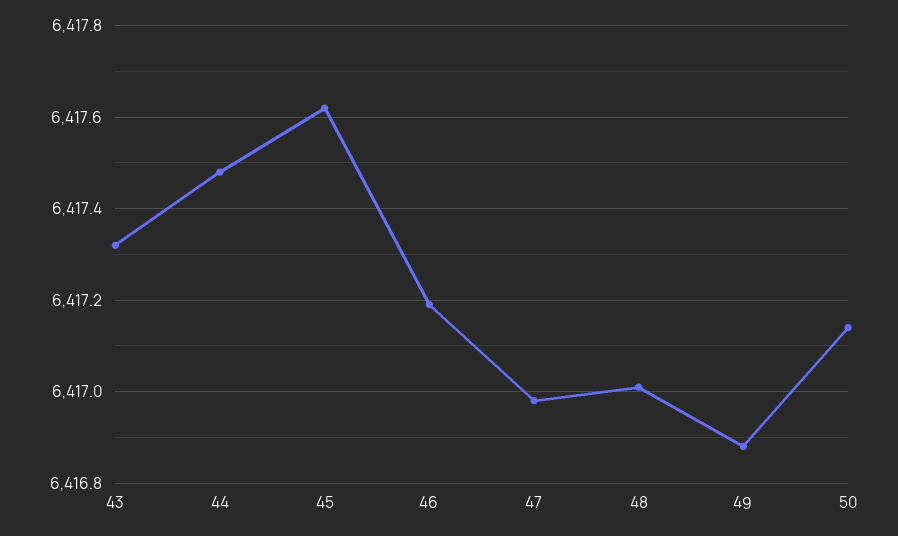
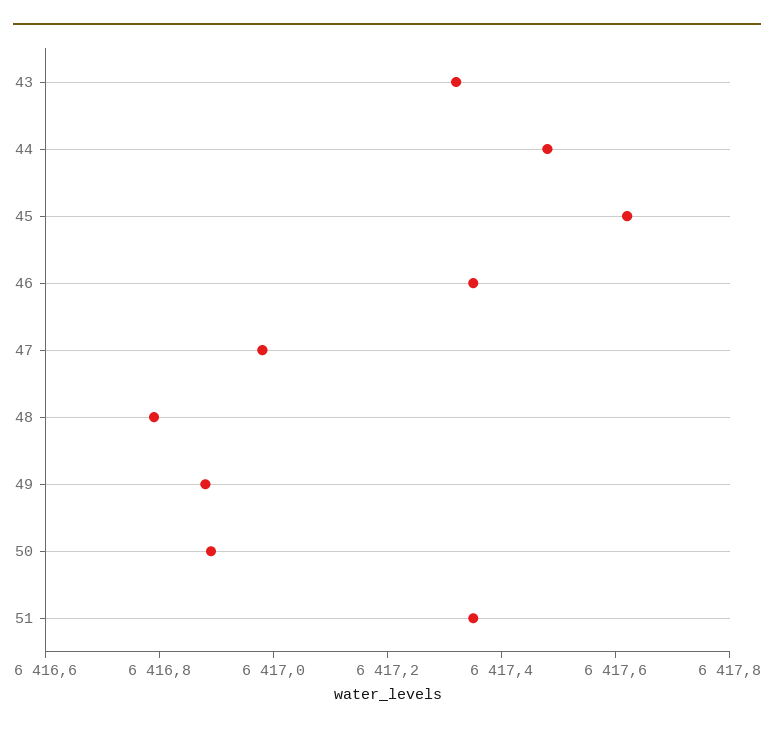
46: 6417.2 -> 6417.35
48: 6417 -> 6416.8
50: 6417.15 -> 6416.9
51: none -> 6417.35

